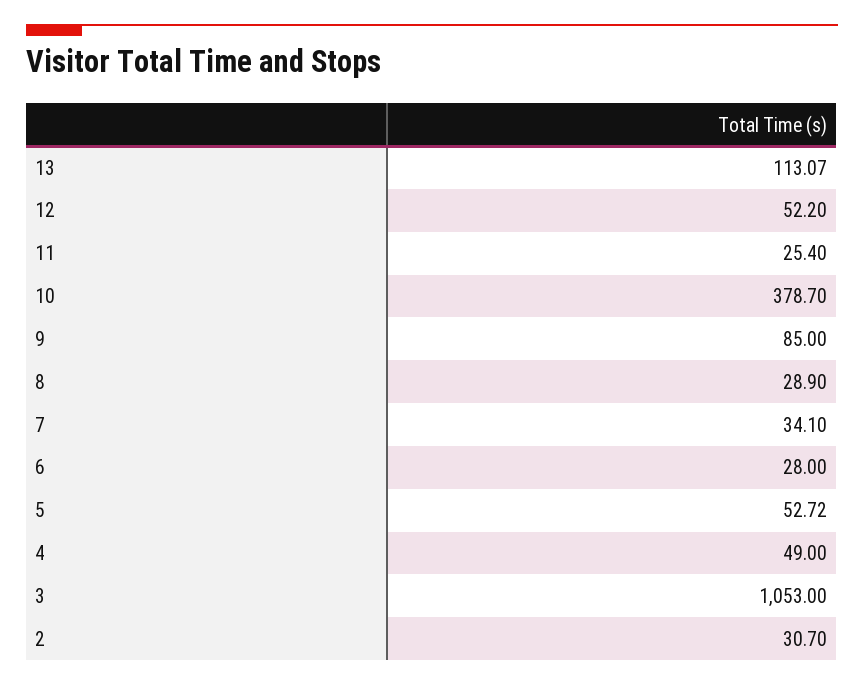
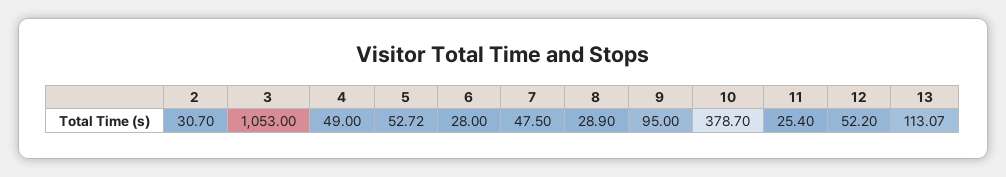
9: 85 -> 95
7: 34.1 -> 47.5

